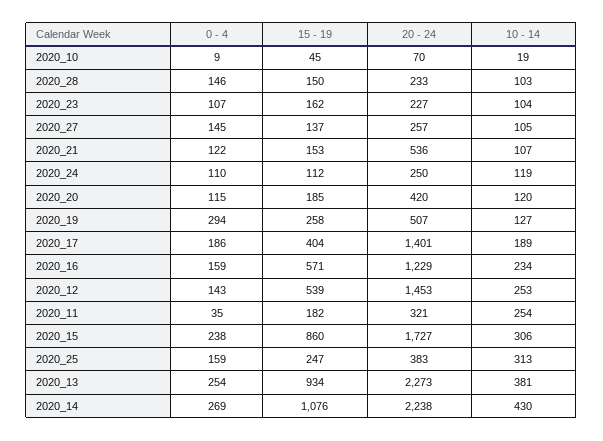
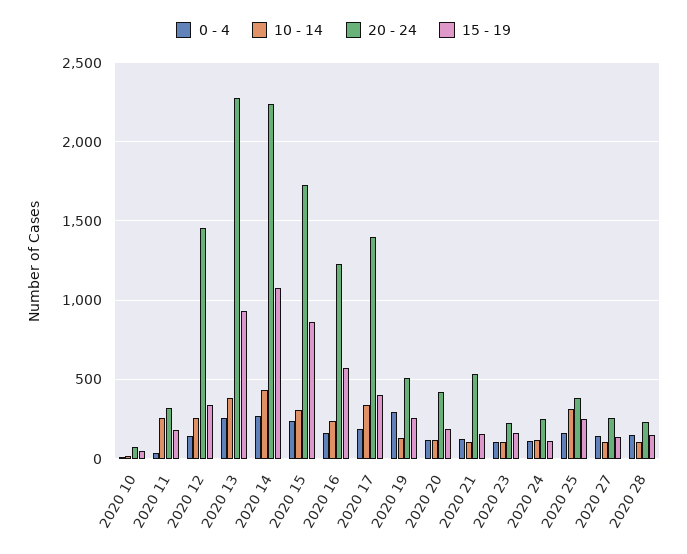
10 - 14, 2020_17: 189 -> 350
15 - 19, 2020_12: 539 -> 350

